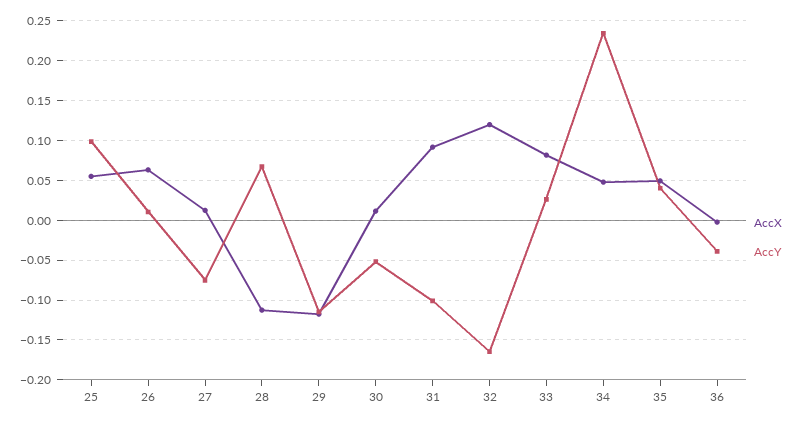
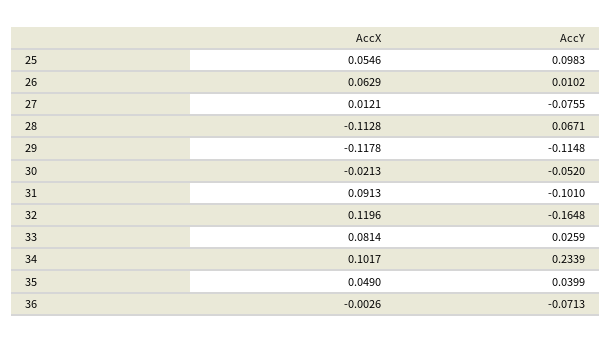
AccX, 30: 0.01 -> -0.0213
AccX, 34: 0.05 -> 0.1017
AccY, 36: -0.04 -> -0.0713

